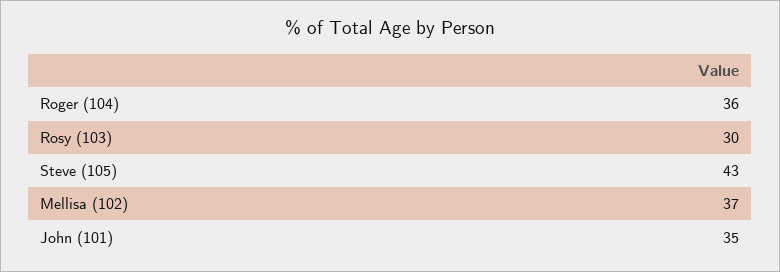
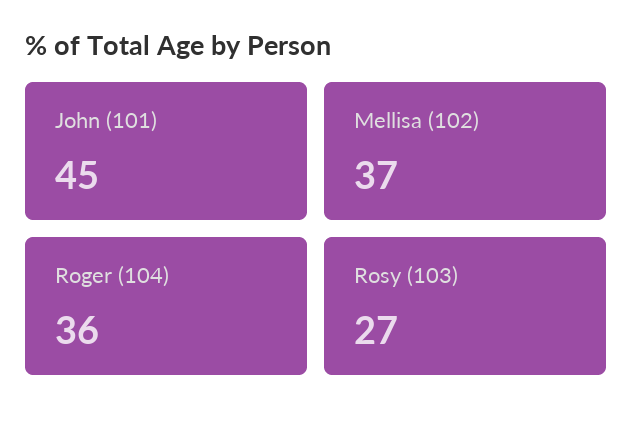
Rosy (103): 30 -> 27
Steve (105): 43 -> none
John (101): 35 -> 45

